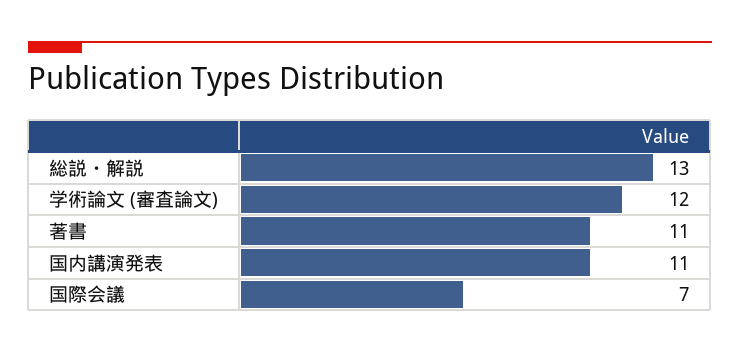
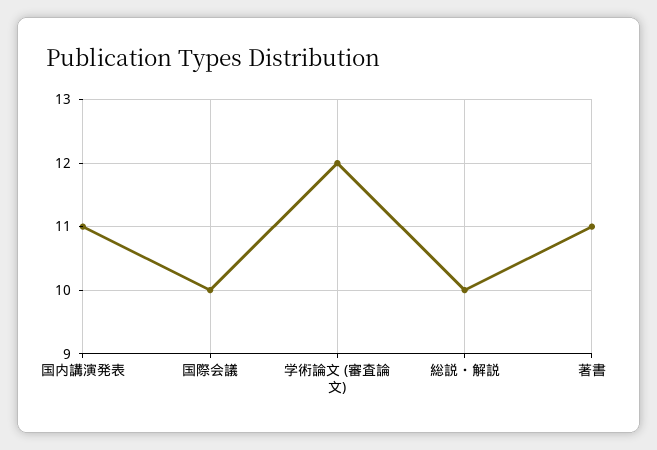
総説・解説: 13 -> 10
国際会議: 7 -> 10

